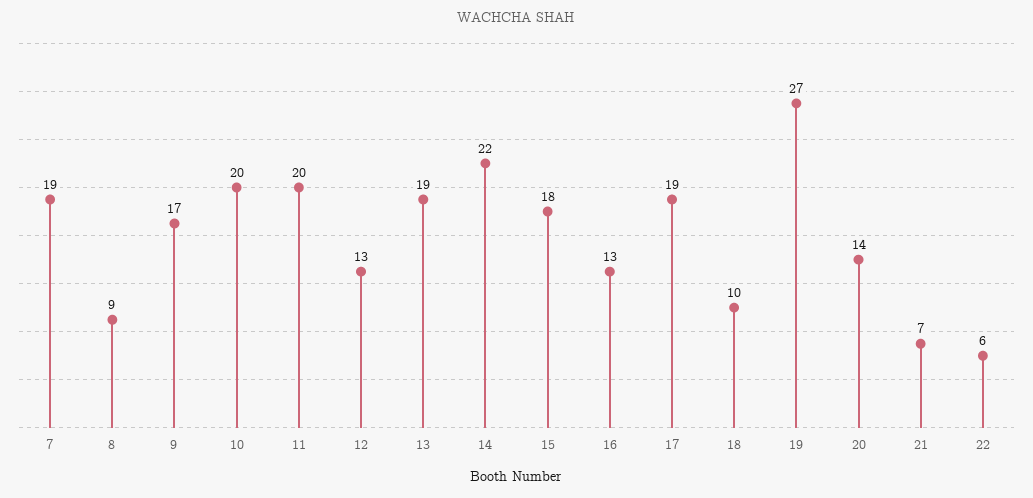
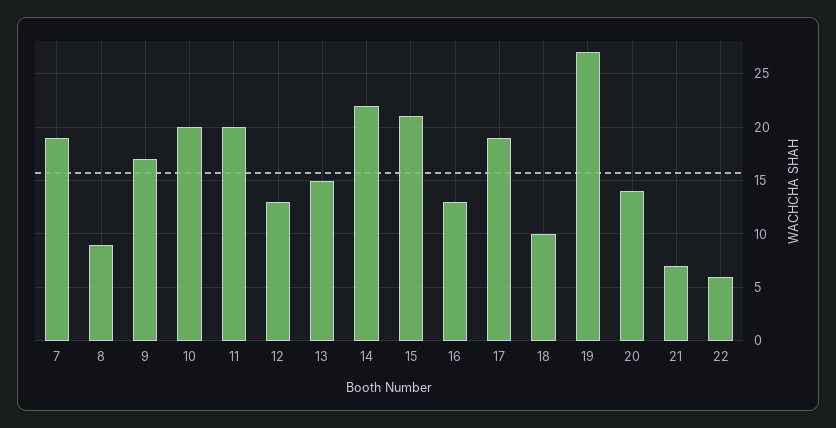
13: 19 -> 15
15: 18 -> 21

